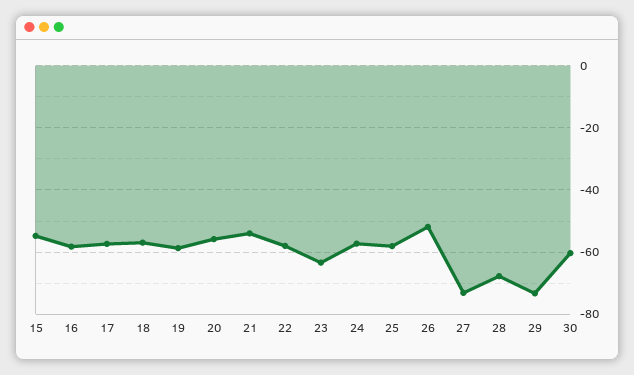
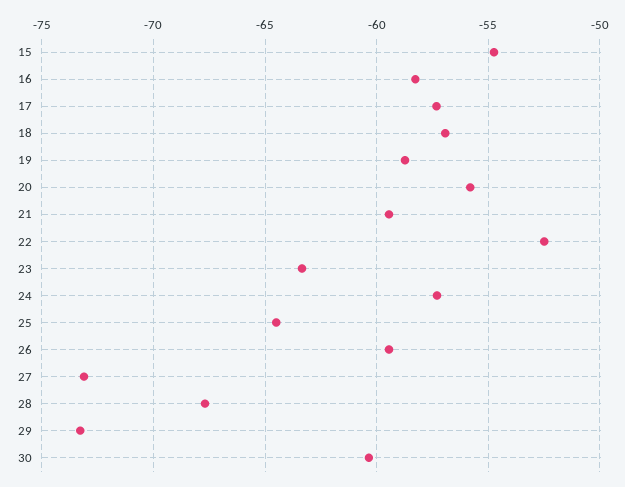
21: -54 -> -59.5
22: -58 -> -52.5
25: -58 -> -64.5
26: -52 -> -59.5

